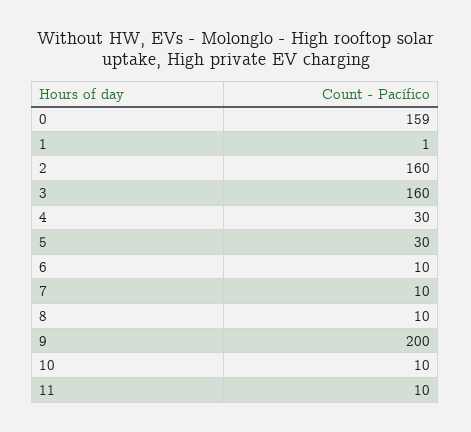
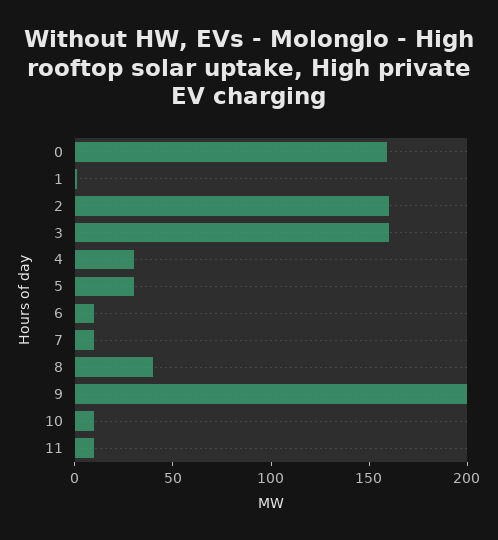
8: 10 -> 40

